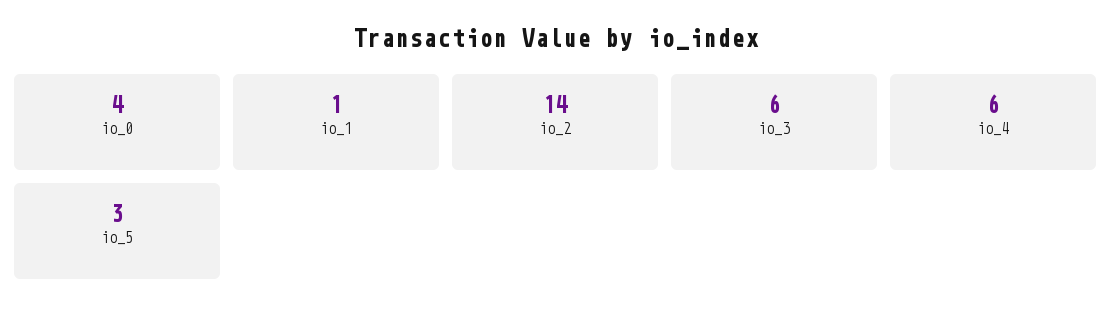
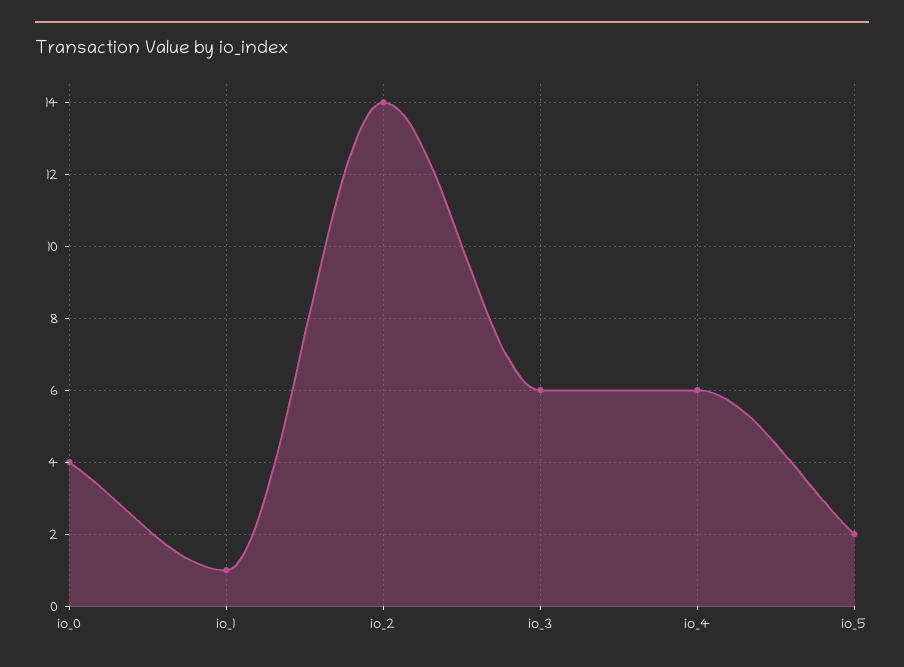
io_5: 3 -> 2

